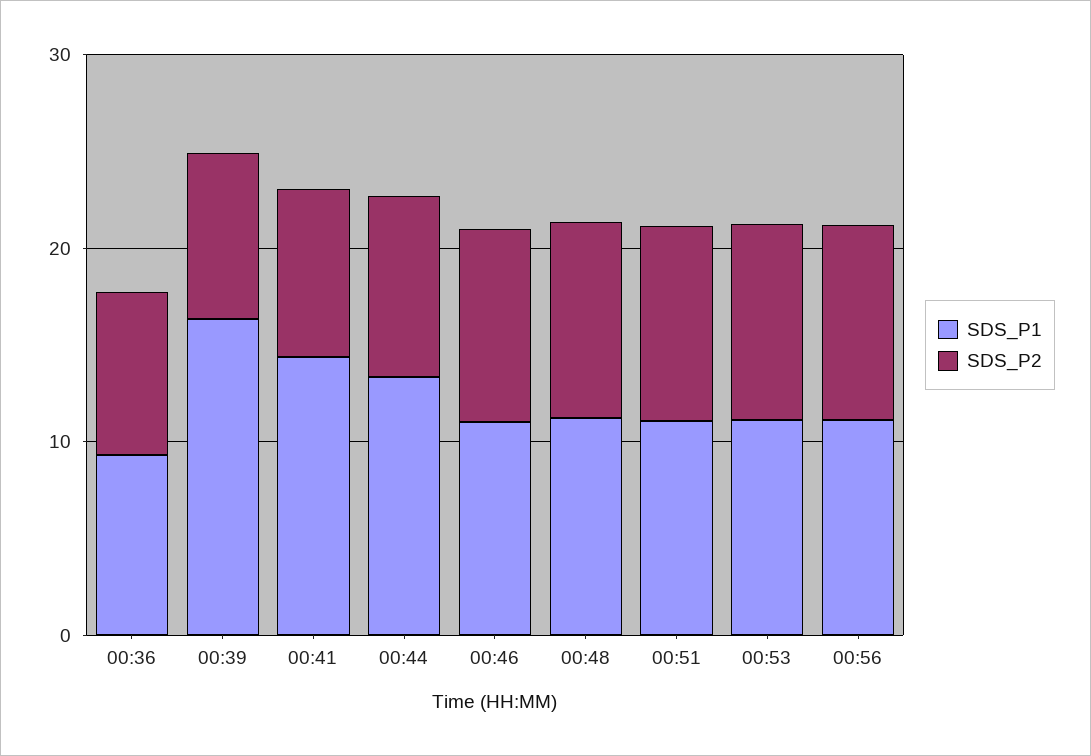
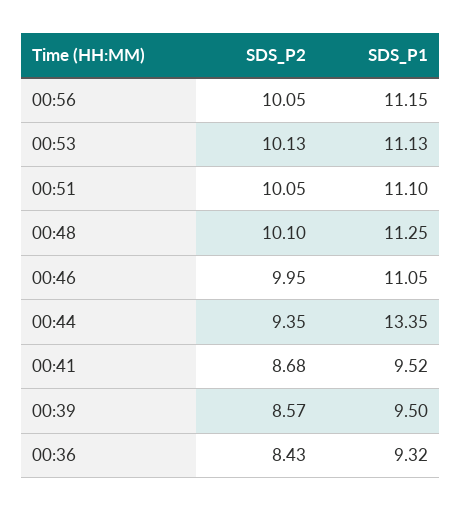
SDS_P1, 00:39: 16 -> 9.5
SDS_P1, 00:41: 14 -> 9.52

